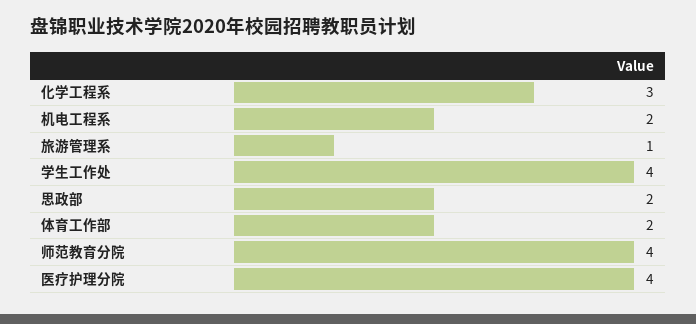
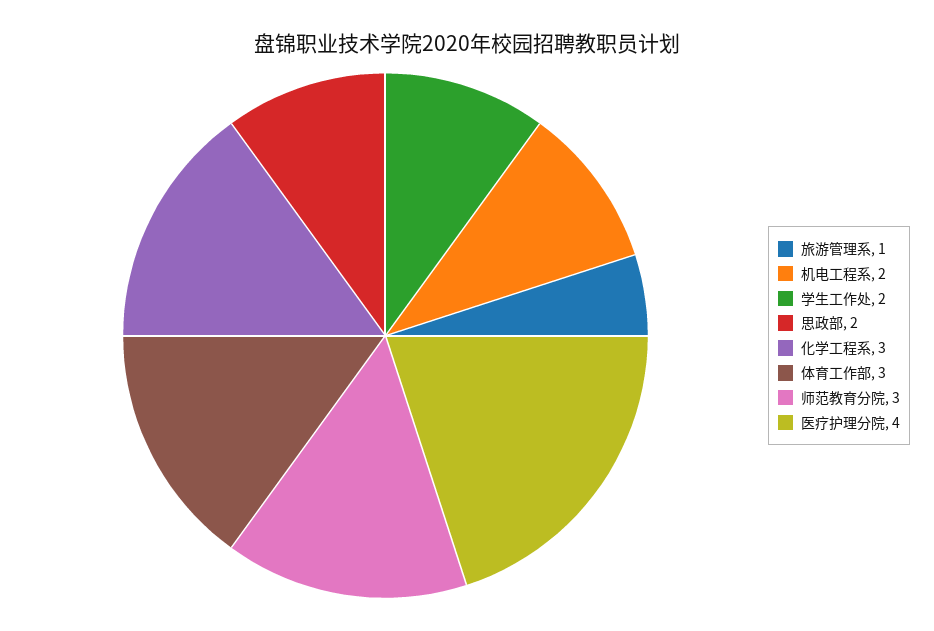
学生工作处: 4 -> 2
体育工作部: 2 -> 3
师范教育分院: 4 -> 3

